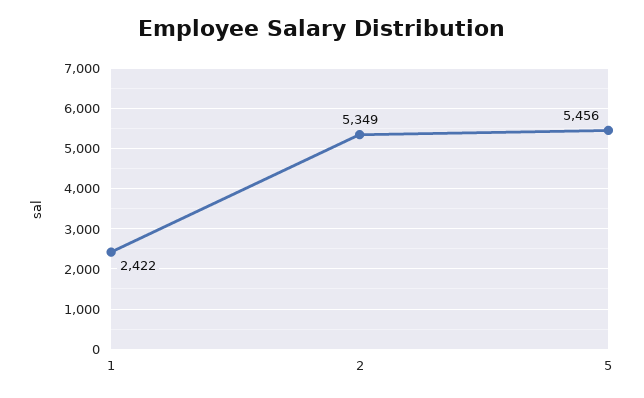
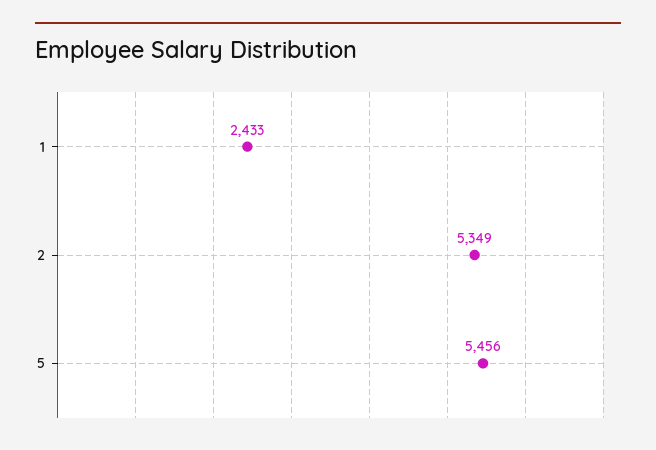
1: 2422 -> 2433

